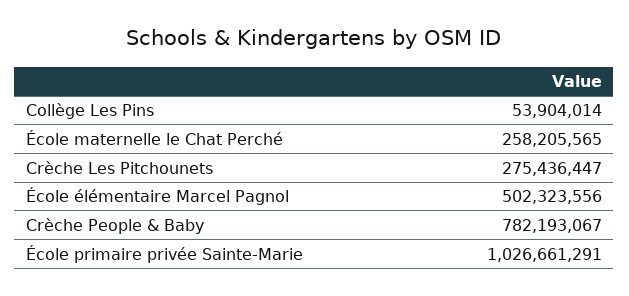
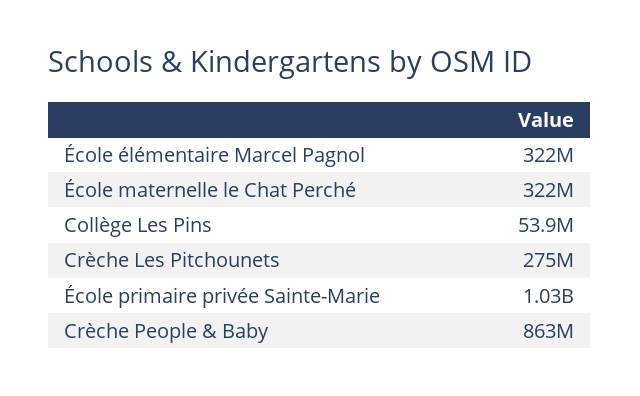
École maternelle le Chat Perché: 258205565 -> 322000000
École élémentaire Marcel Pagnol: 502323556 -> 322000000
Crèche People & Baby: 782193067 -> 863000000

